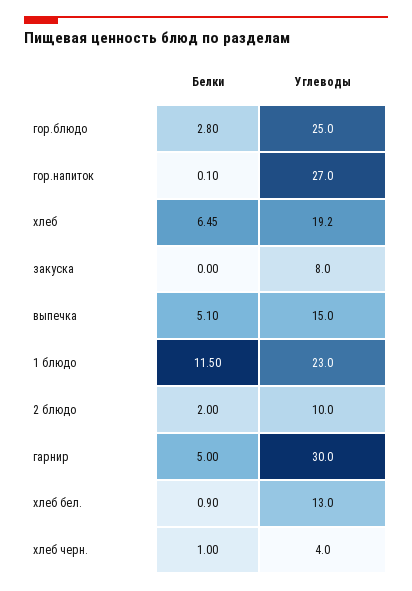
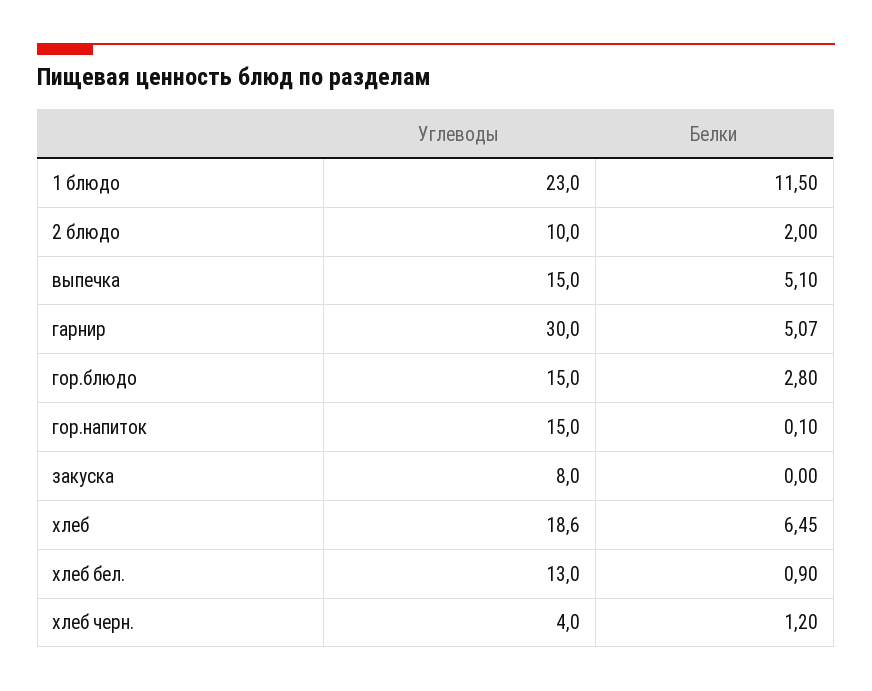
Углеводы, гор.блюдо: 25 -> 15
Углеводы, гор.напиток: 27 -> 15
Углеводы, хлеб: 19.2 -> 18.6
Белки, гарнир: 5 -> 5.07
Белки, хлеб черн.: 1 -> 1.2

